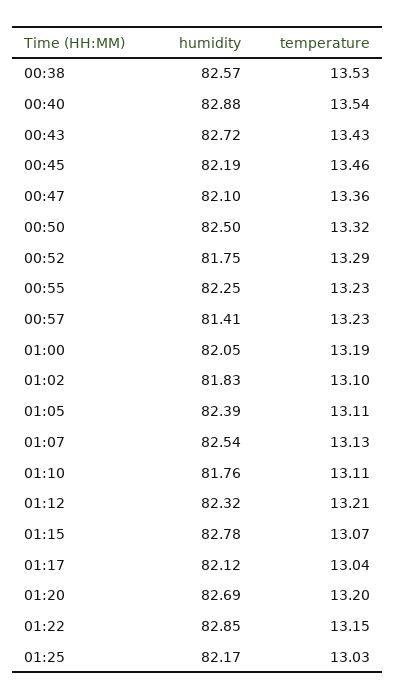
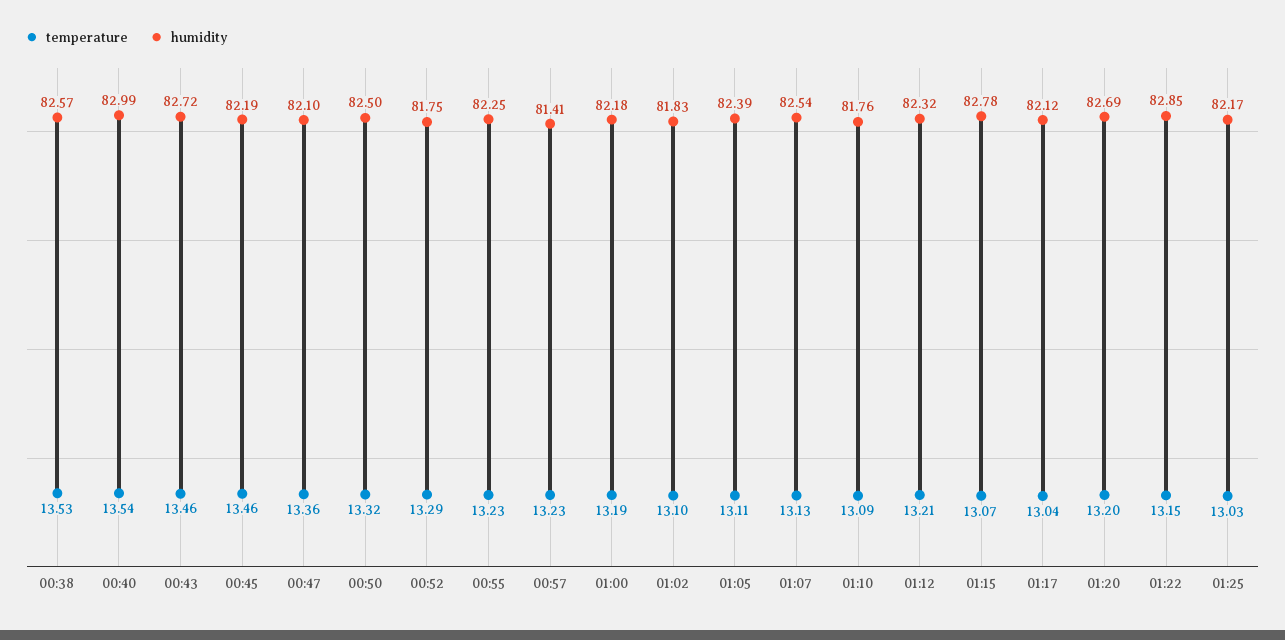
humidity, 00:40: 82.88 -> 82.99
temperature, 00:43: 13.43 -> 13.46
humidity, 01:00: 82.05 -> 82.18
temperature, 01:10: 13.11 -> 13.09

